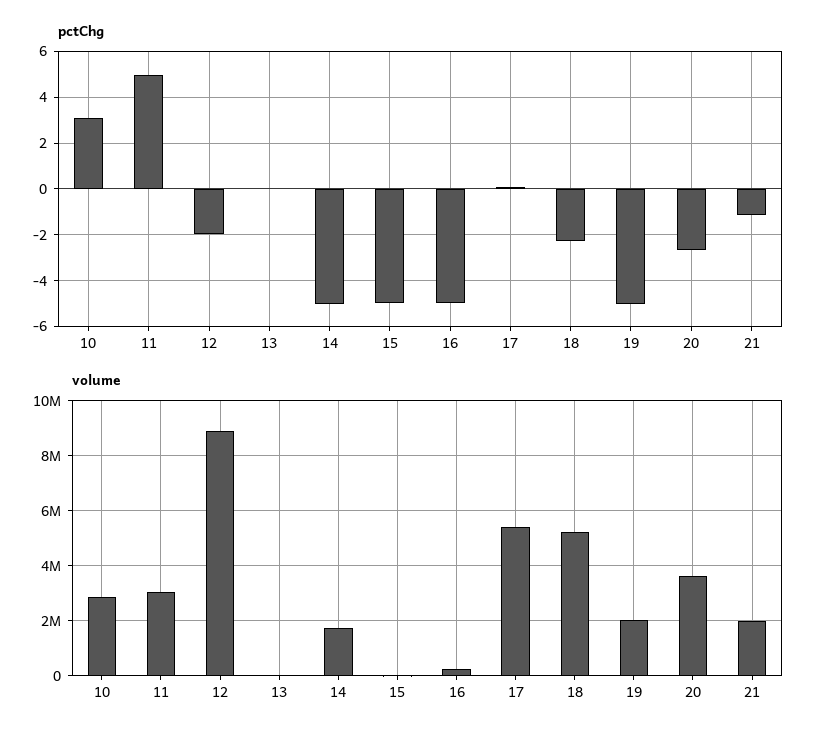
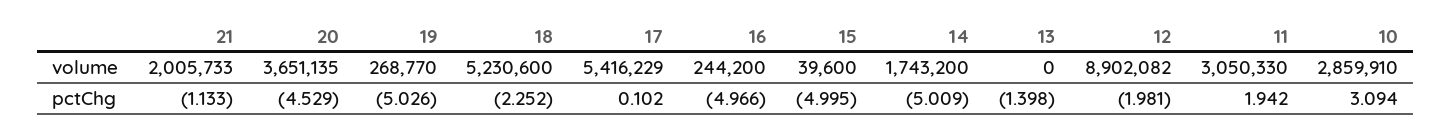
pctChg, 11: 5 -> 1.942
pctChg, 13: 0 -> -1.398
pctChg, 20: -2.5 -> -4.529
volume, 19: 2000000 -> 268770

